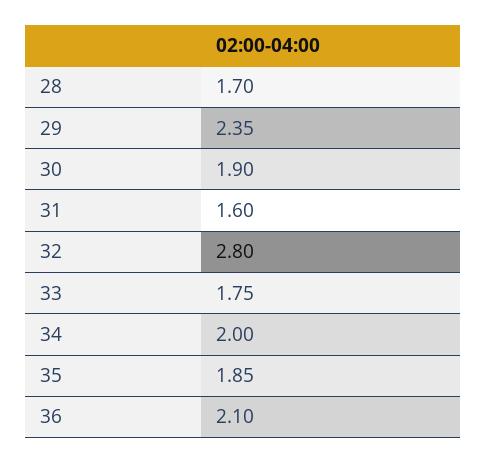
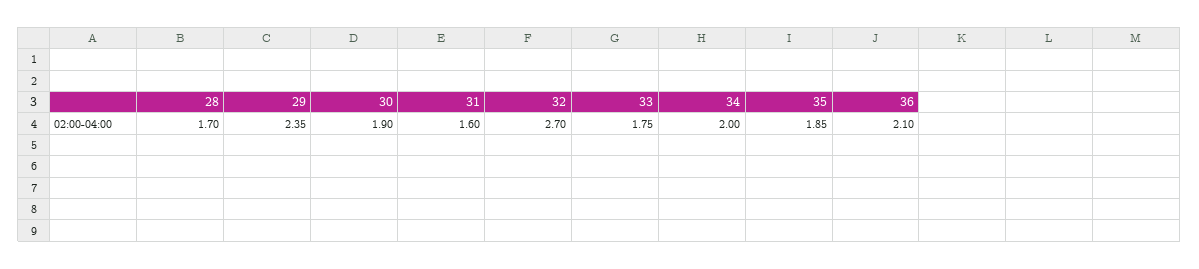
32: 2.8 -> 2.7

